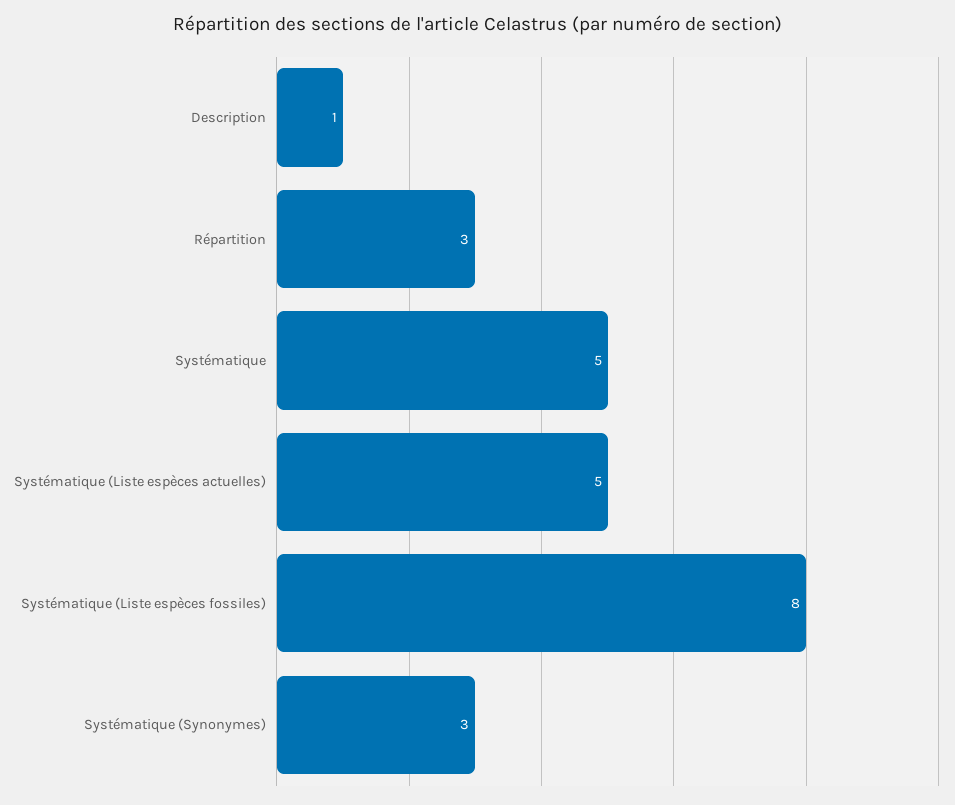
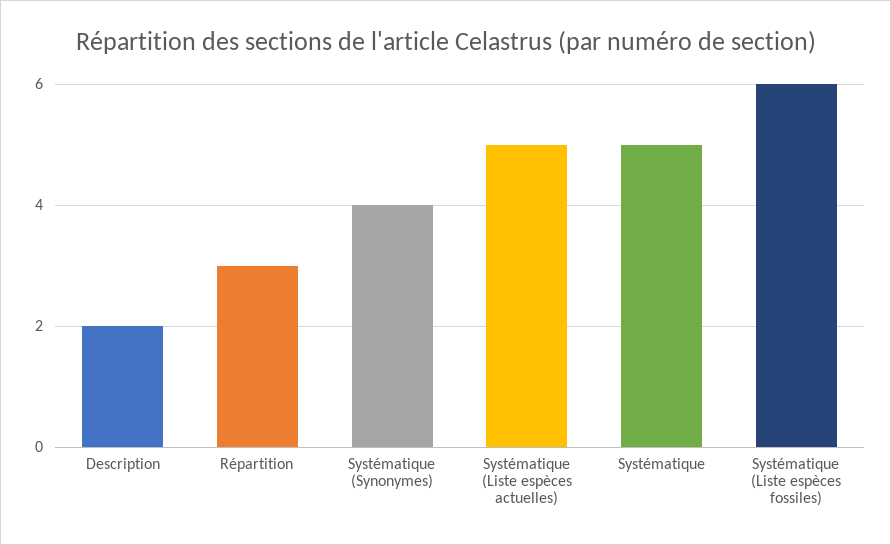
Description: 1 -> 2
Systématique (Liste espèces fossiles): 8 -> 6
Systématique (Synonymes): 3 -> 4

